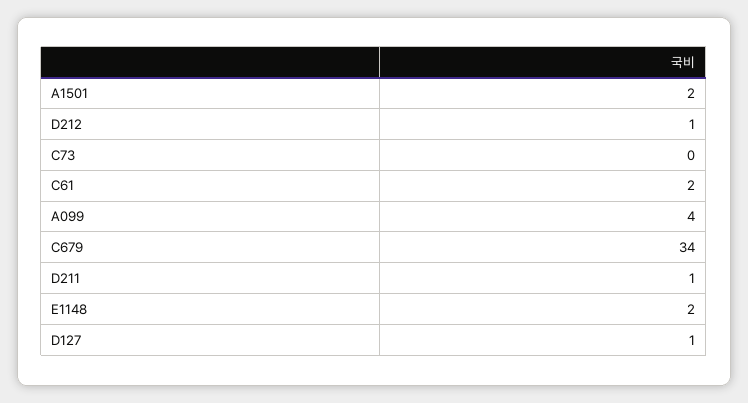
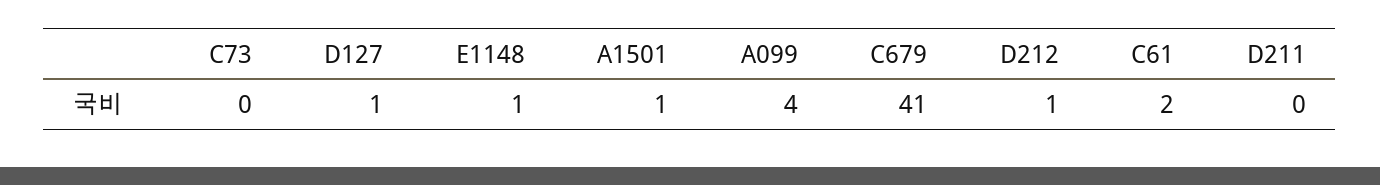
A1501: 2 -> 1
C679: 34 -> 41
D211: 1 -> 0
E1148: 2 -> 1

